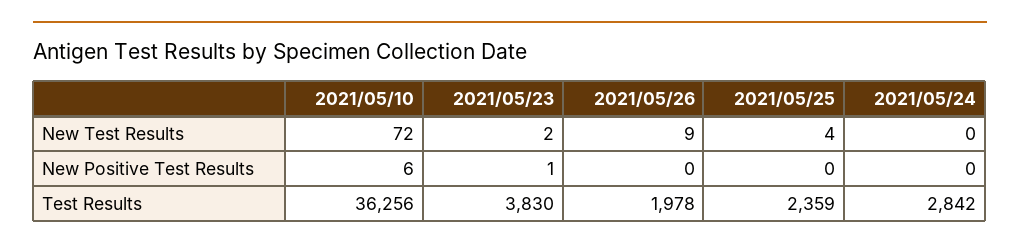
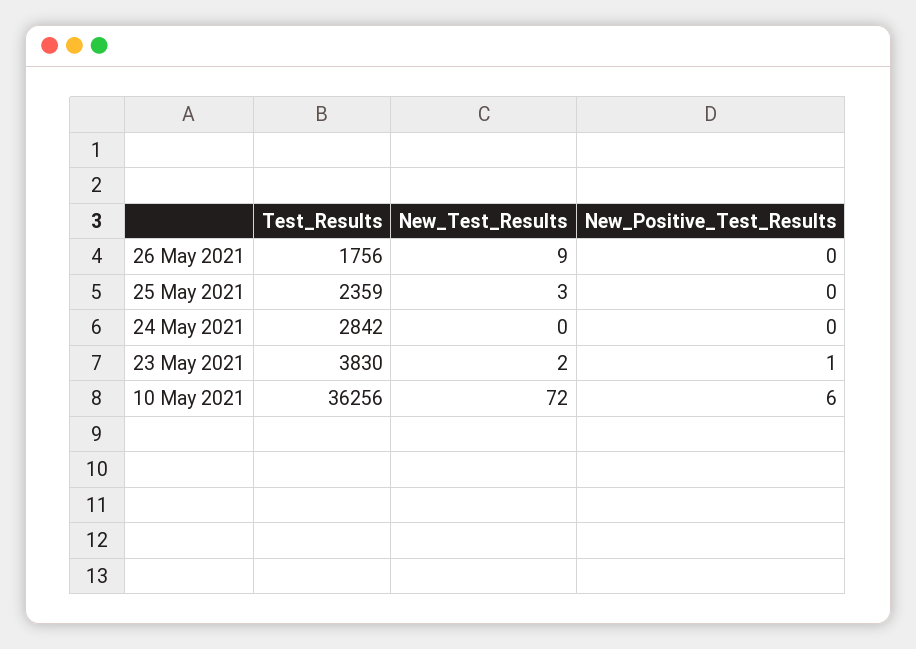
2021/05/25, New Test Results: 4 -> 3
2021/05/26, Test Results: 1978 -> 1756

